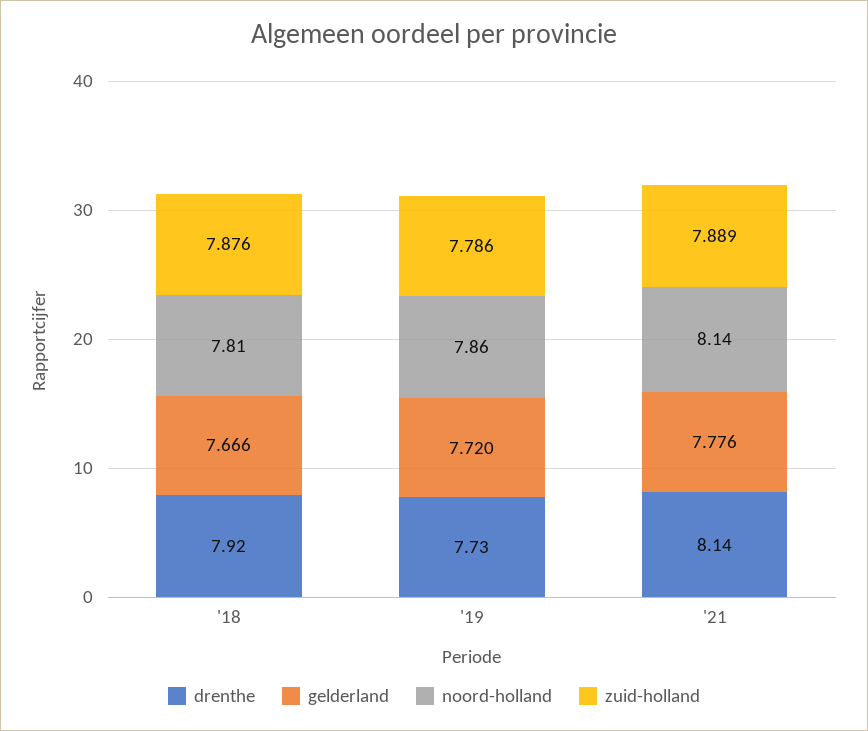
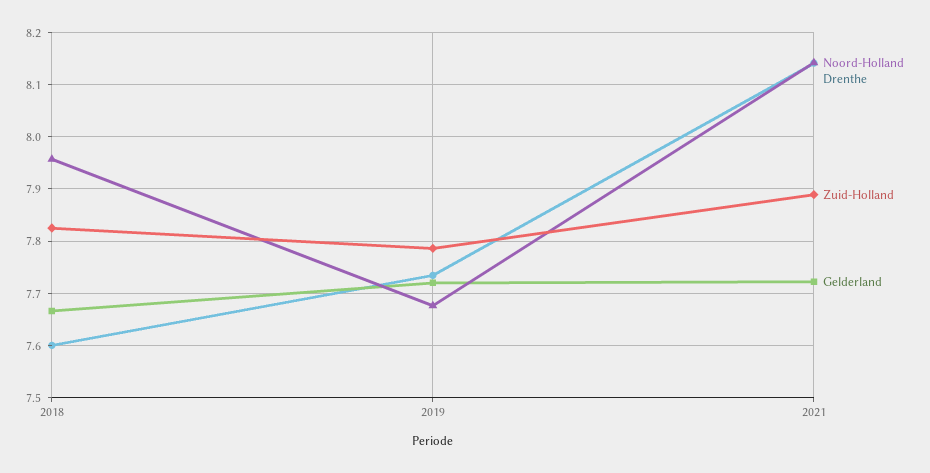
drenthe, '18: 7.92 -> 7.6
noord-holland, '18: 7.81 -> 7.96
zuid-holland, '18: 7.876 -> 7.82
noord-holland, '19: 7.86 -> 7.68
gelderland, '21: 7.776 -> 7.72

